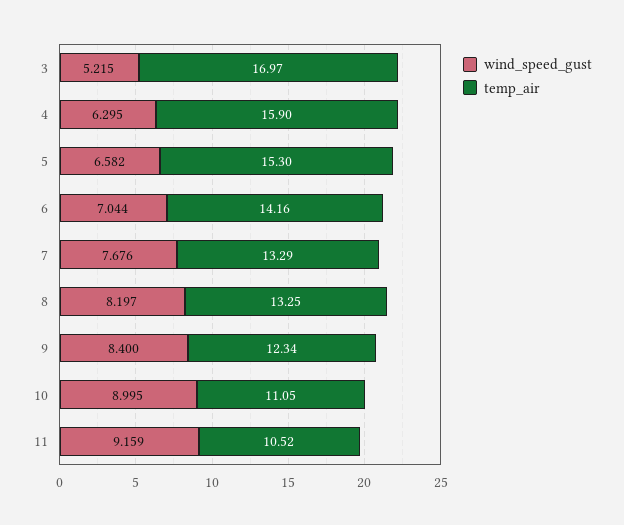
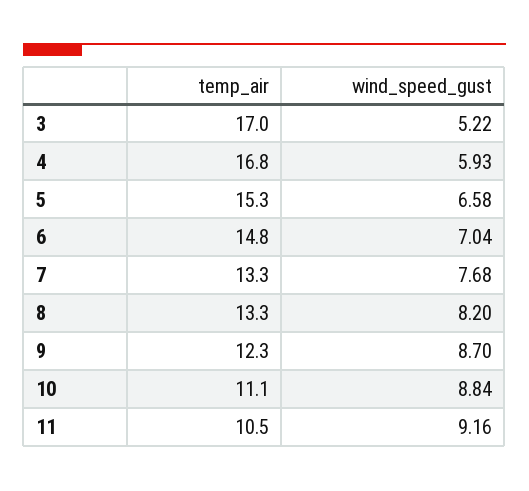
wind_speed_gust, 4: 6.295 -> 5.93
temp_air, 4: 15.9 -> 16.8
temp_air, 6: 14.16 -> 14.8
wind_speed_gust, 9: 8.4 -> 8.7
wind_speed_gust, 10: 8.995 -> 8.84

